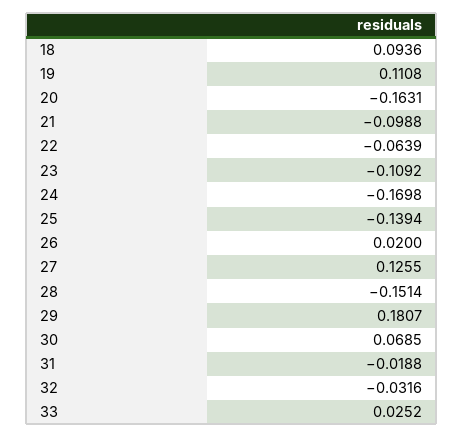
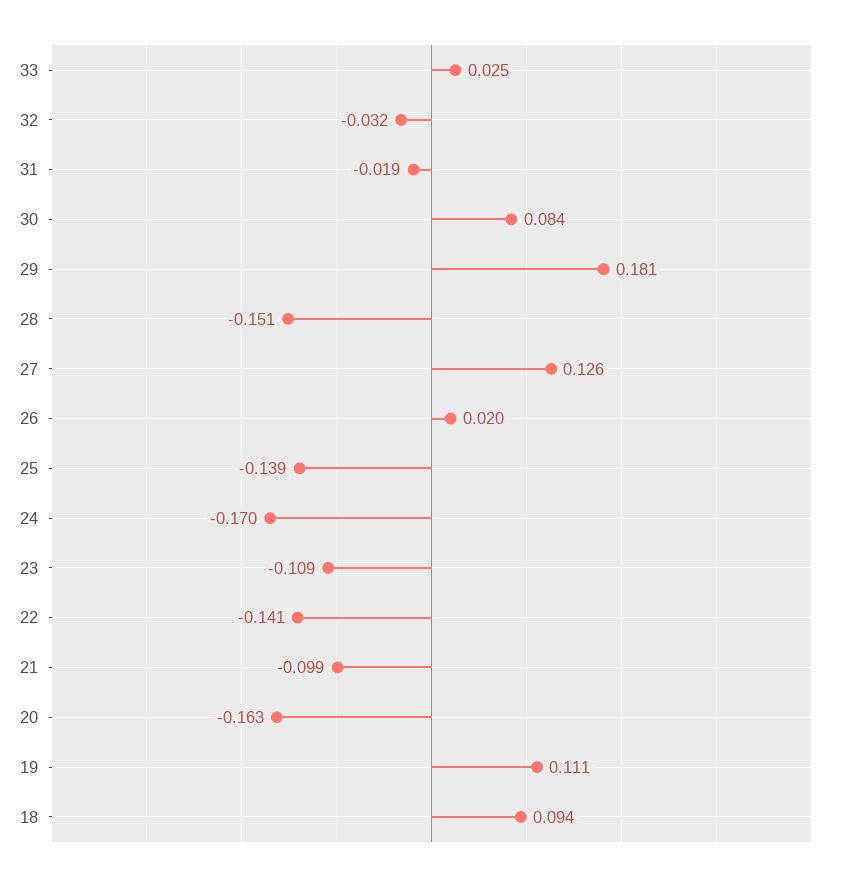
22: -0.0639 -> -0.141
30: 0.0685 -> 0.084

